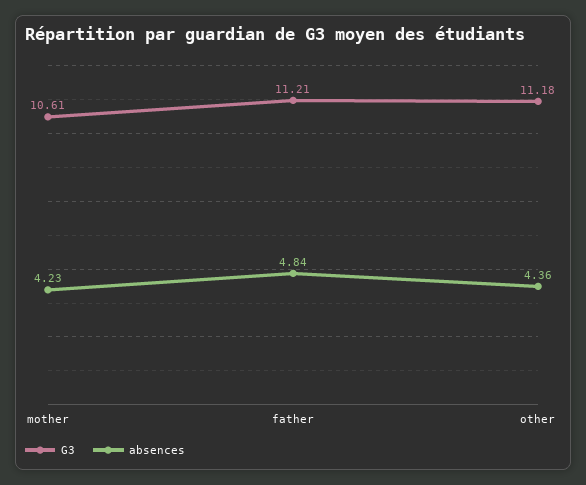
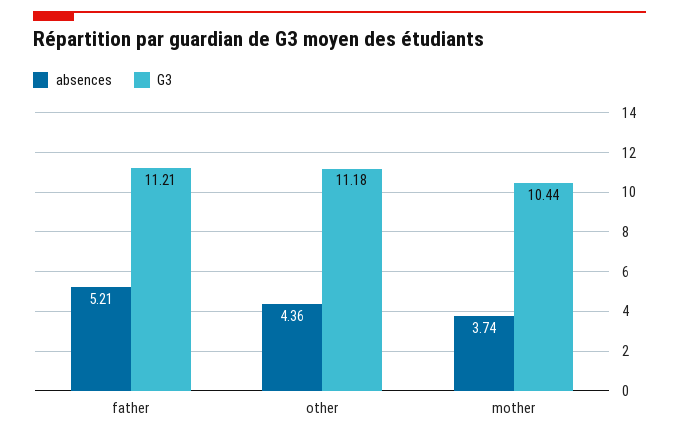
G3, mother: 10.61 -> 10.44
absences, mother: 4.23 -> 3.74
absences, father: 4.84 -> 5.21

